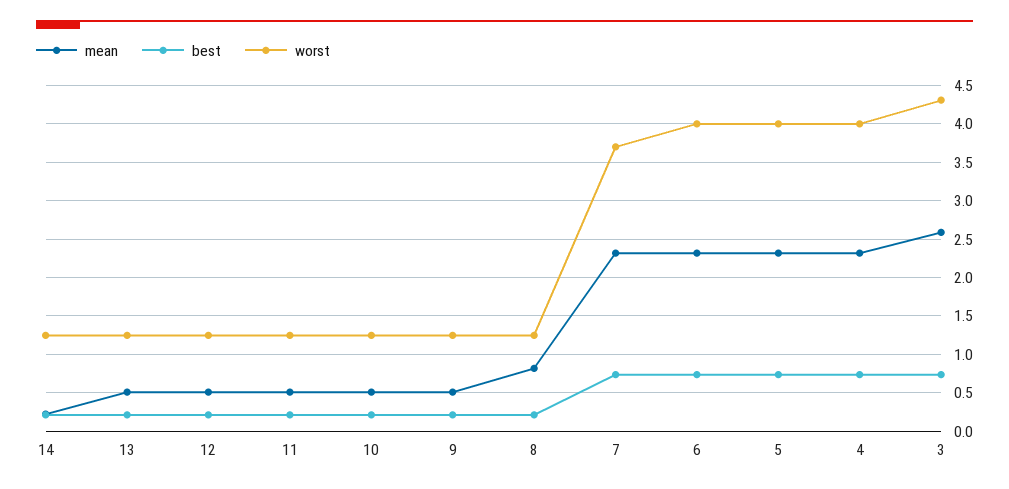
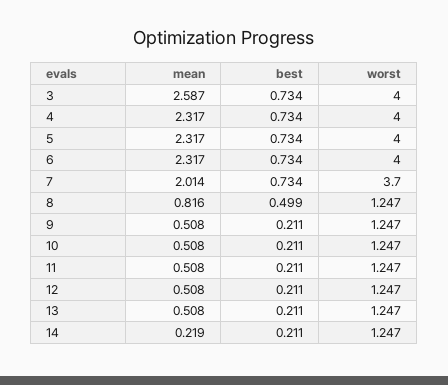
best, 8: 0.2 -> 0.499
mean, 7: 2.3 -> 2.014
worst, 3: 4.3 -> 4

